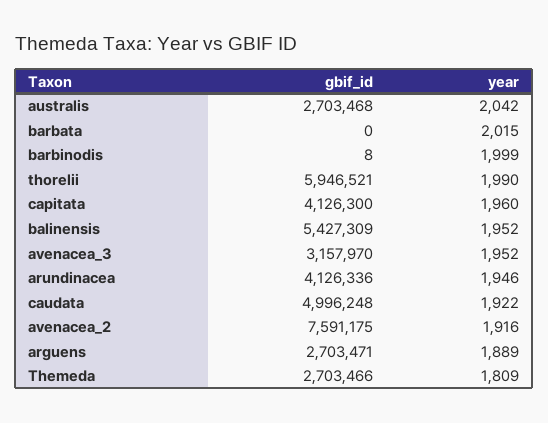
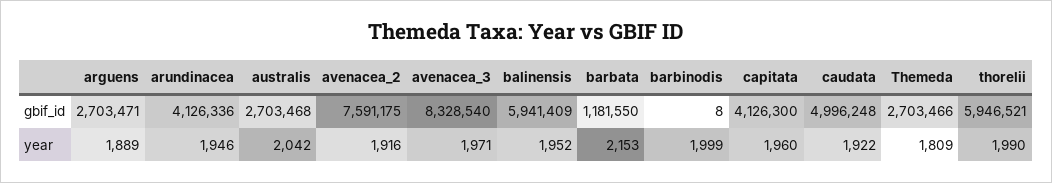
gbif_id, barbata: 0 -> 1181550
year, barbata: 2015 -> 2153
gbif_id, balinensis: 5427309 -> 5941409
gbif_id, avenacea_3: 3157970 -> 8328540
year, avenacea_3: 1952 -> 1971

